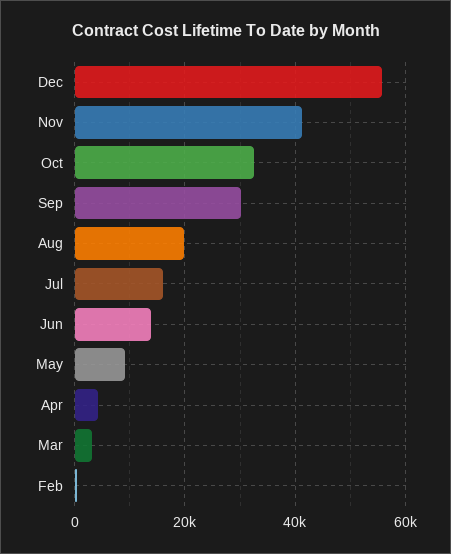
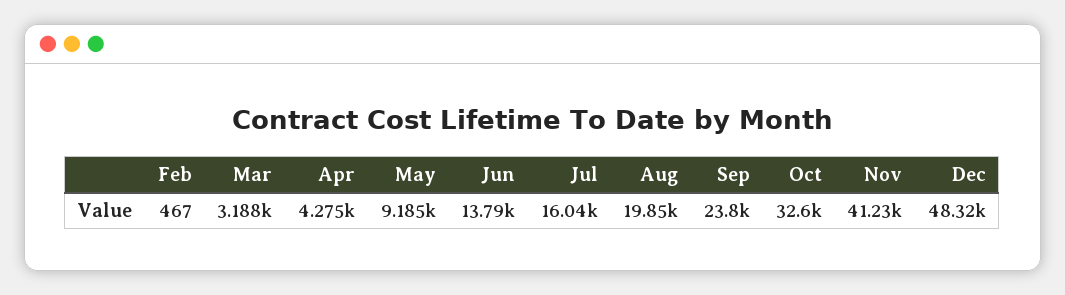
Dec: 56000 -> 48320
Sep: 30000 -> 23800

